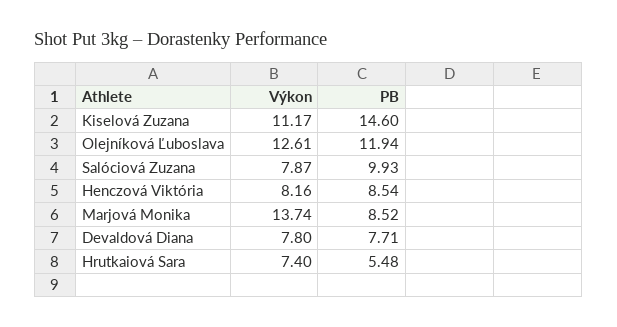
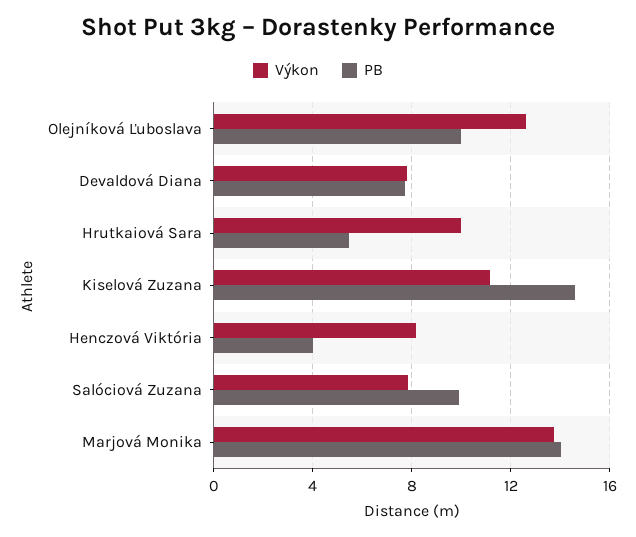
PB, Olejníková Ľuboslava: 11.94 -> 10
PB, Henczová Viktória: 8.54 -> 4
PB, Marjová Monika: 8.52 -> 14
Výkon, Hrutkaiová Sara: 7.4 -> 10

